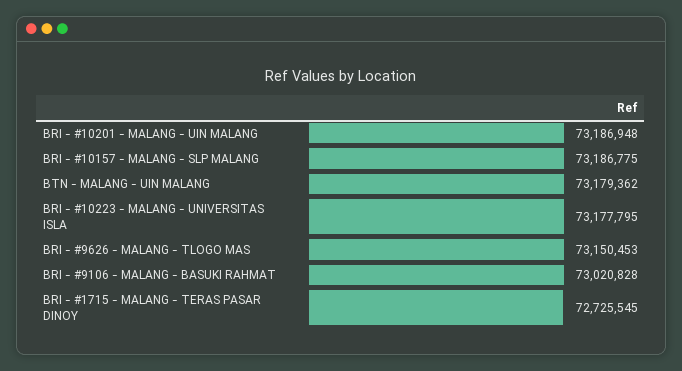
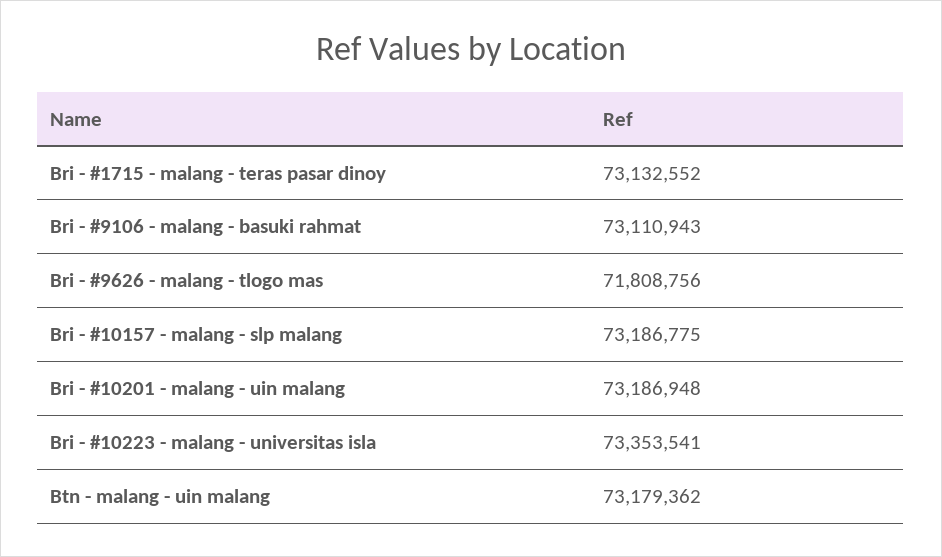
BRI - #10223 - MALANG - UNIVERSITAS ISLA: 73177795 -> 73353541
BRI - #9626 - MALANG - TLOGO MAS: 73150453 -> 71808756
BRI - #9106 - MALANG - BASUKI RAHMAT: 73020828 -> 73110943
BRI - #1715 - MALANG - TERAS PASAR DINOY: 72725545 -> 73132552

